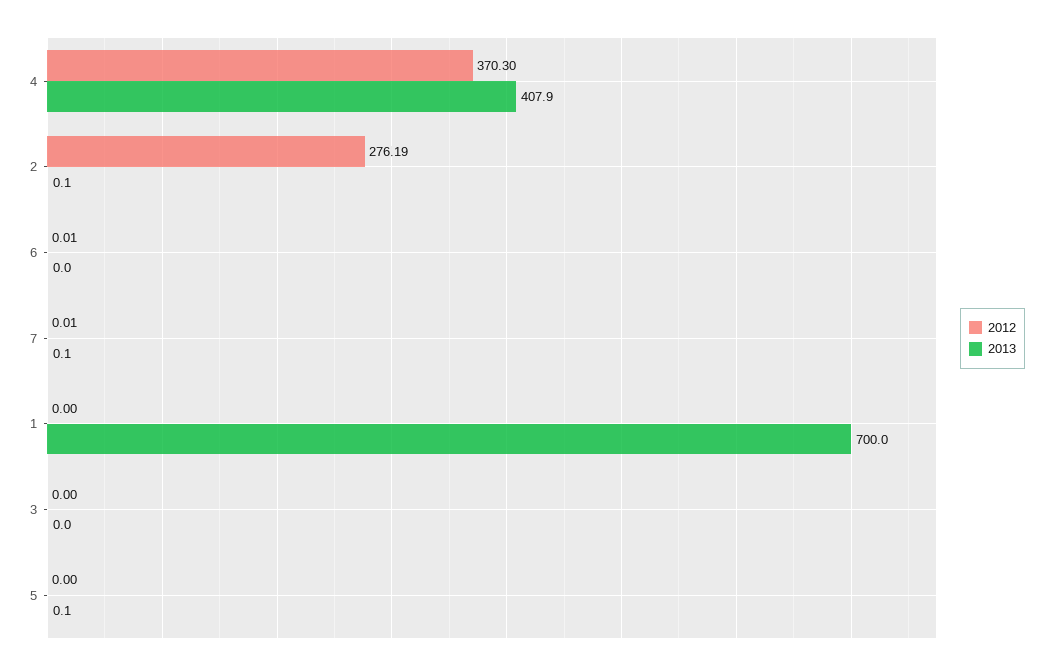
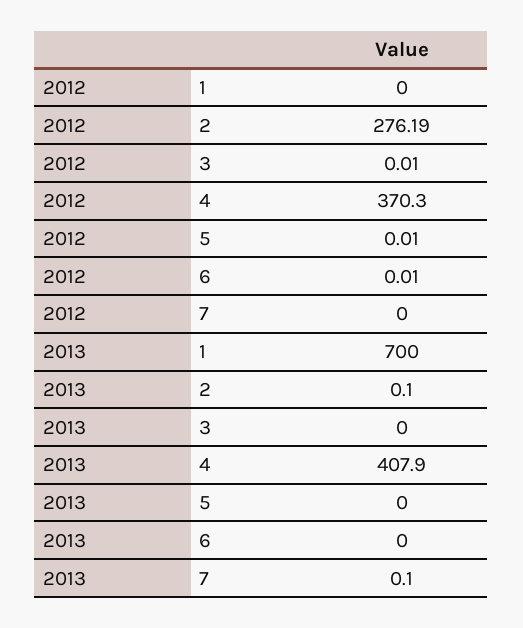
2012, 7: 0.01 -> 0
2012, 3: 0 -> 0.01
2012, 5: 0 -> 0.01
2013, 5: 0.1 -> 0

